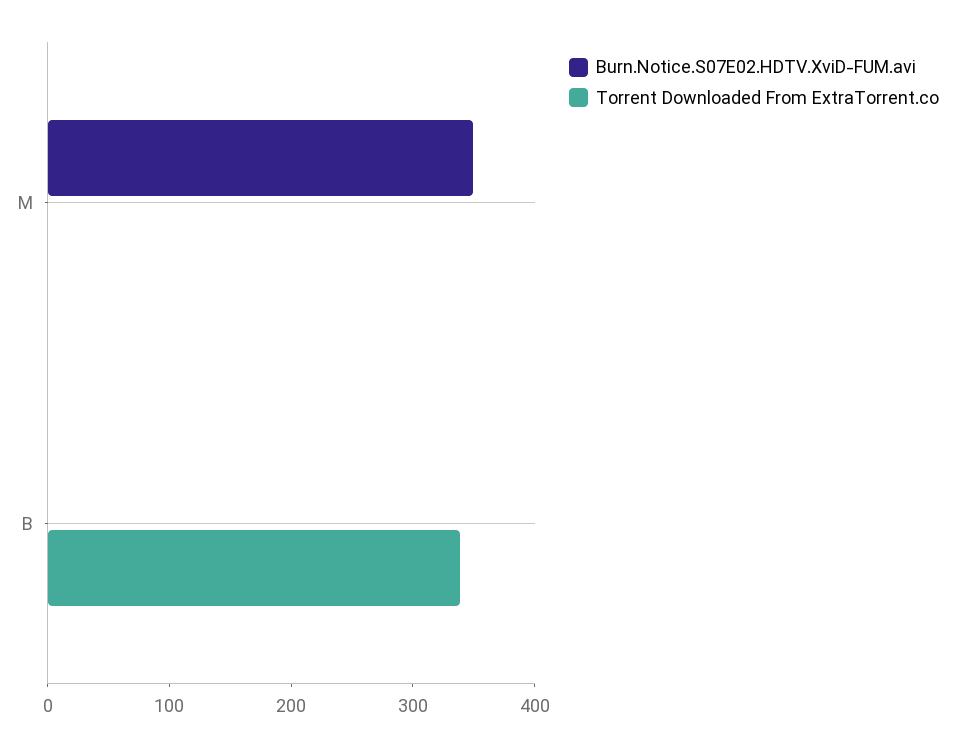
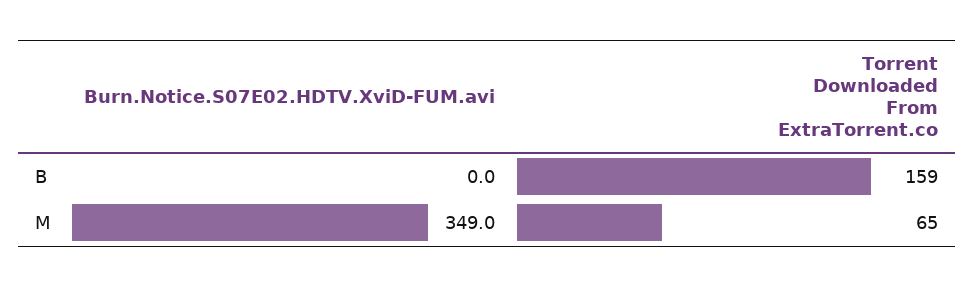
Torrent Downloaded From ExtraTorrent.co, M: 0 -> 65
Torrent Downloaded From ExtraTorrent.co, B: 340 -> 159

